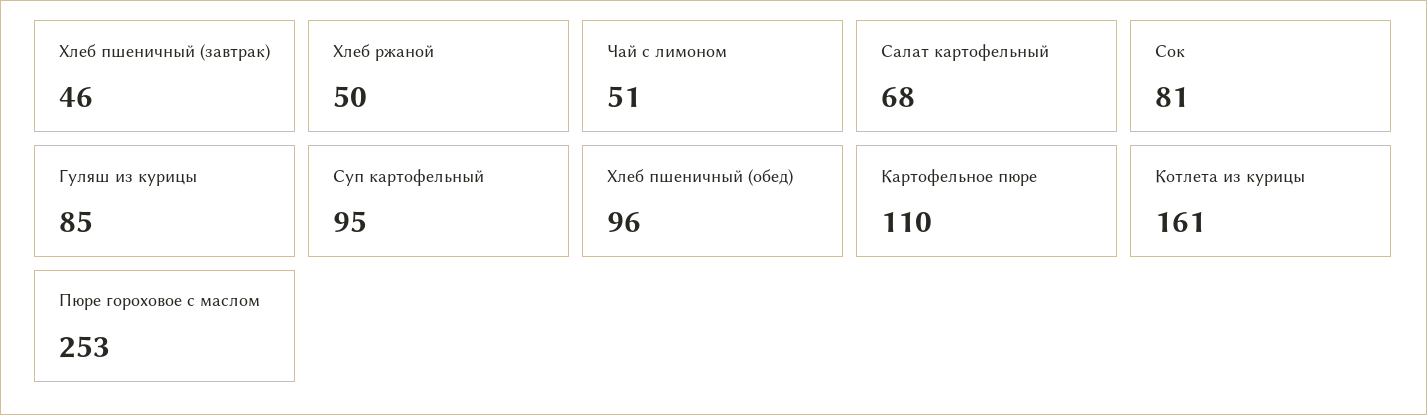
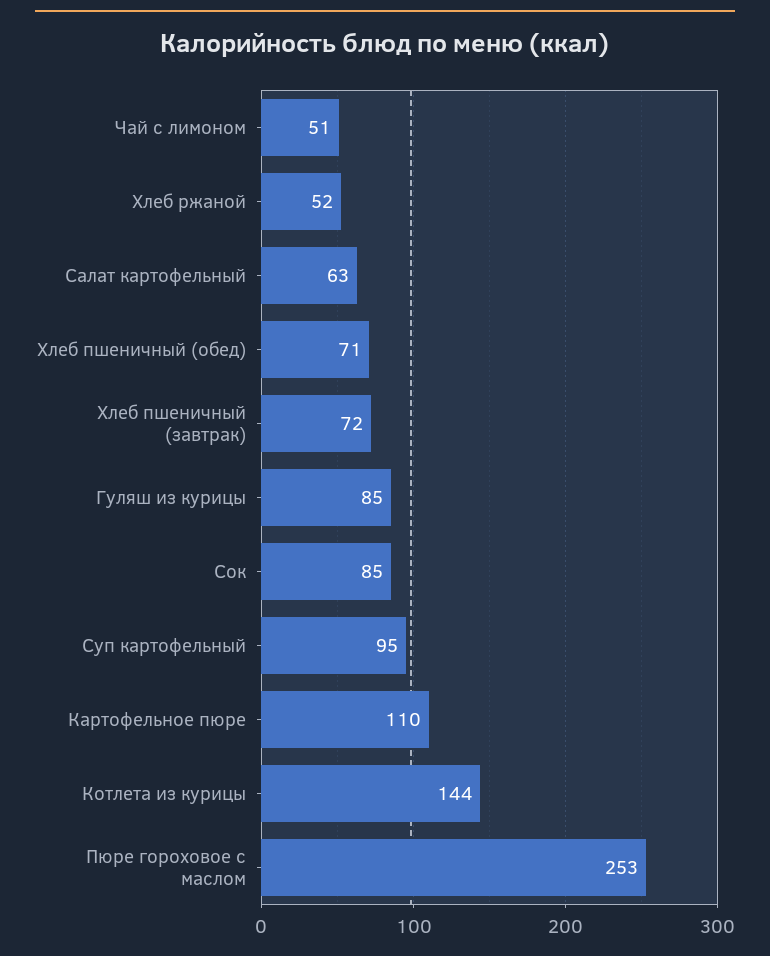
Хлеб пшеничный (завтрак): 46 -> 72
Хлеб ржаной: 50 -> 52
Салат картофельный: 68 -> 63
Сок: 81 -> 85
Хлеб пшеничный (обед): 96 -> 71
Котлета из курицы: 161 -> 144

